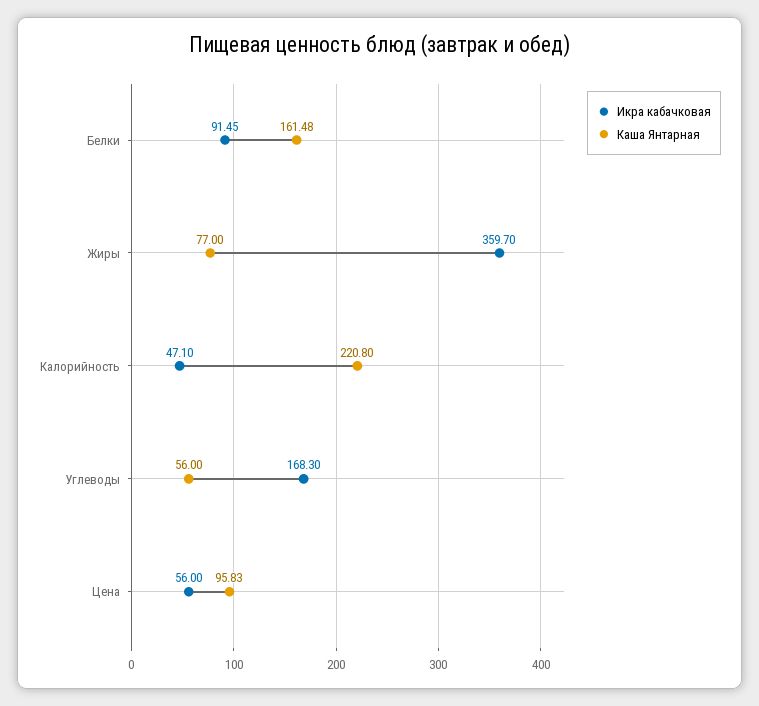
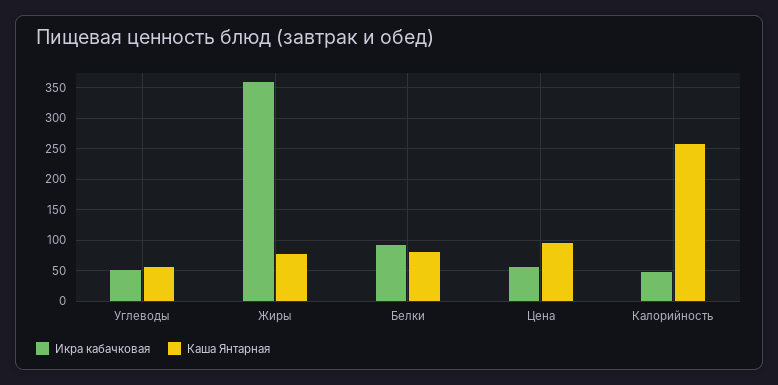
Каша Янтарная, Белки: 161.48 -> 80
Каша Янтарная, Калорийность: 220.8 -> 260
Икра кабачковая, Углеводы: 168.3 -> 50

